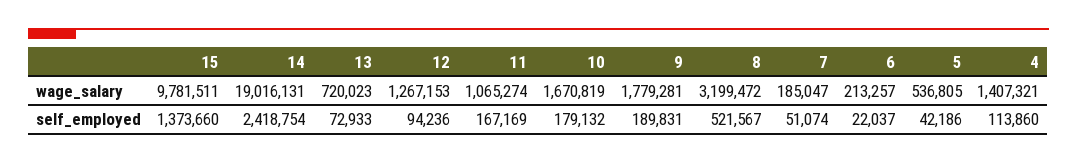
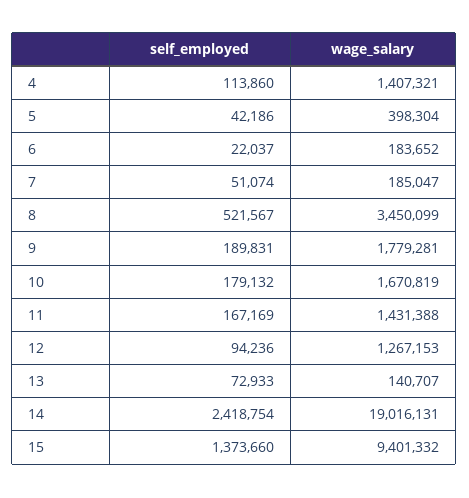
15, wage_salary: 9781511 -> 9401332
13, wage_salary: 720023 -> 140707
11, wage_salary: 1065274 -> 1431388
8, wage_salary: 3199472 -> 3450099
6, wage_salary: 213257 -> 183652
5, wage_salary: 536805 -> 398304

